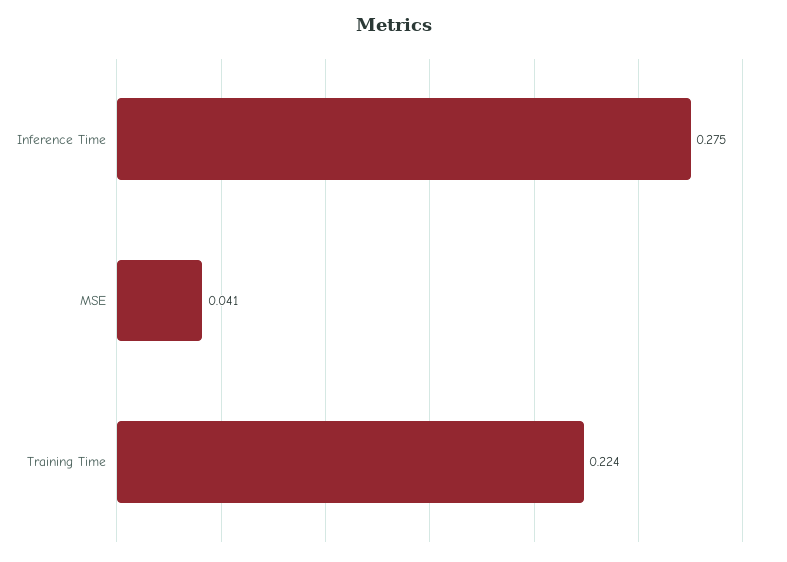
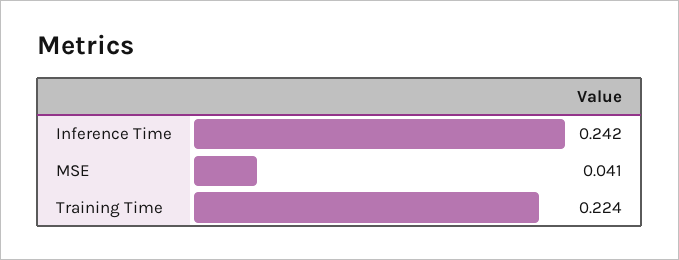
Inference Time: 0.275 -> 0.242

